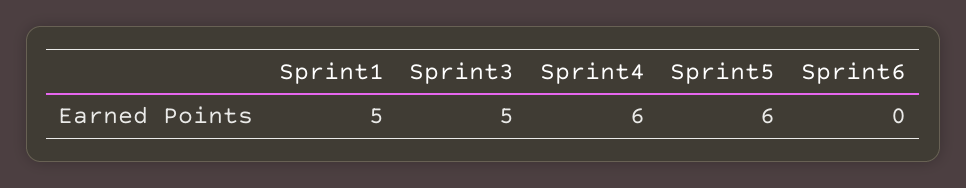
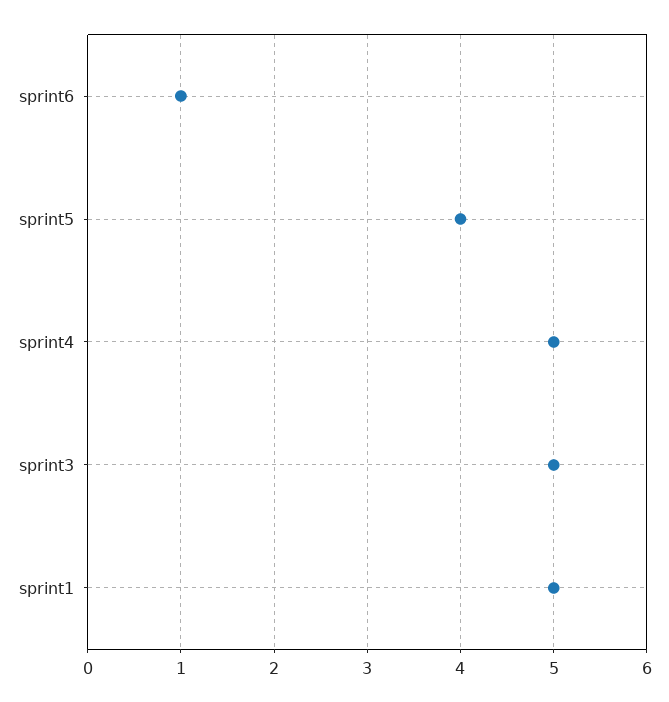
Sprint4: 6 -> 5
Sprint5: 6 -> 4
Sprint6: 0 -> 1

